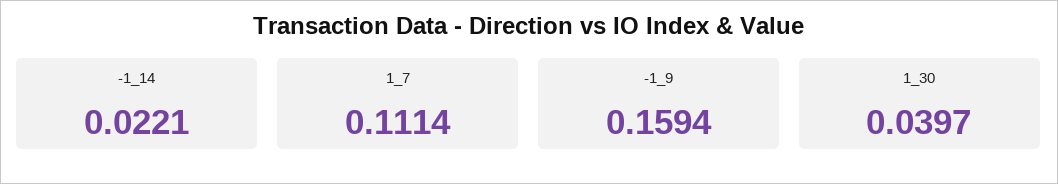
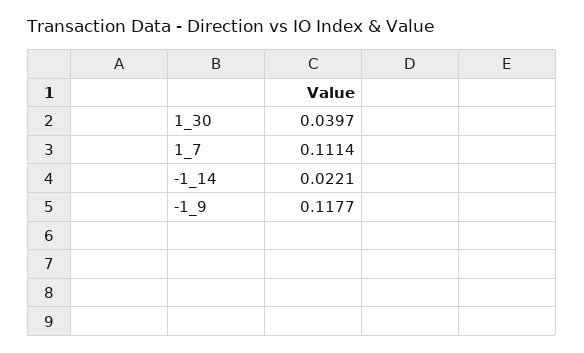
-1_9: 0.1594 -> 0.1177

